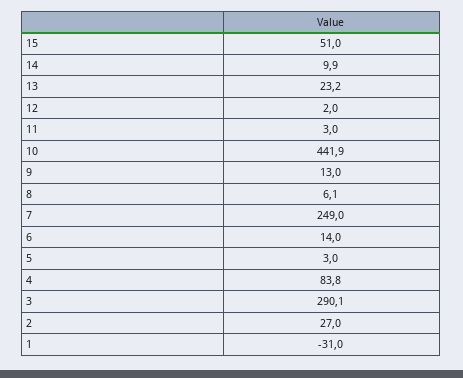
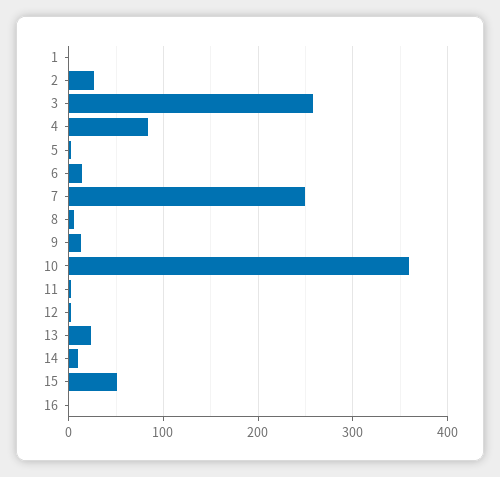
10: 441.9 -> 360
3: 290.1 -> 260
1: -31 -> 0
16: none -> 0

